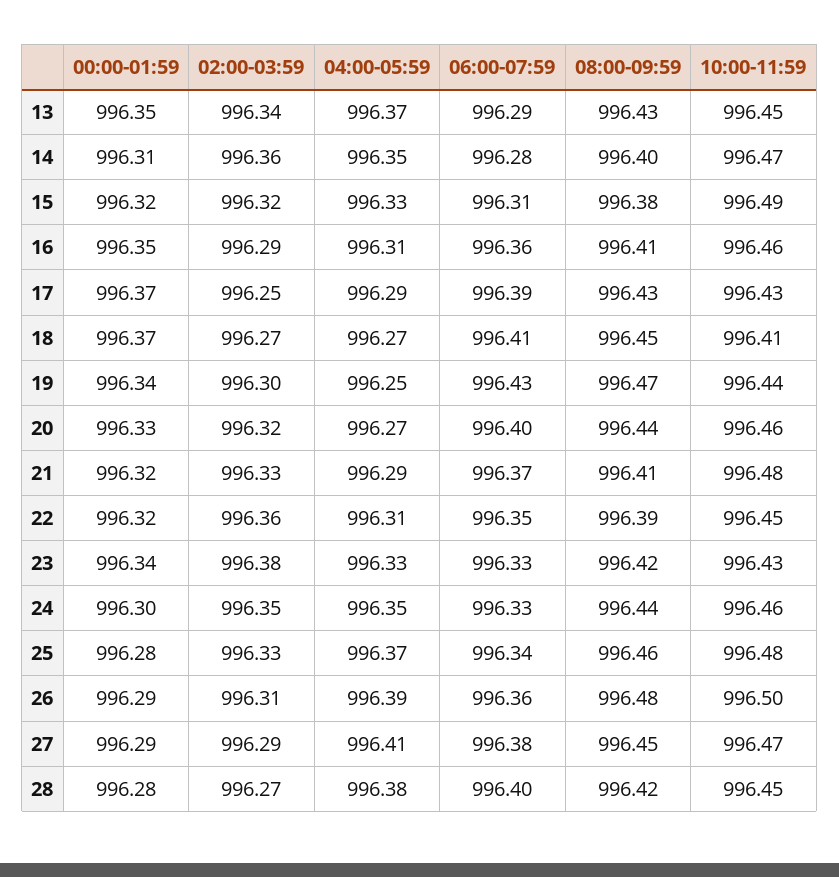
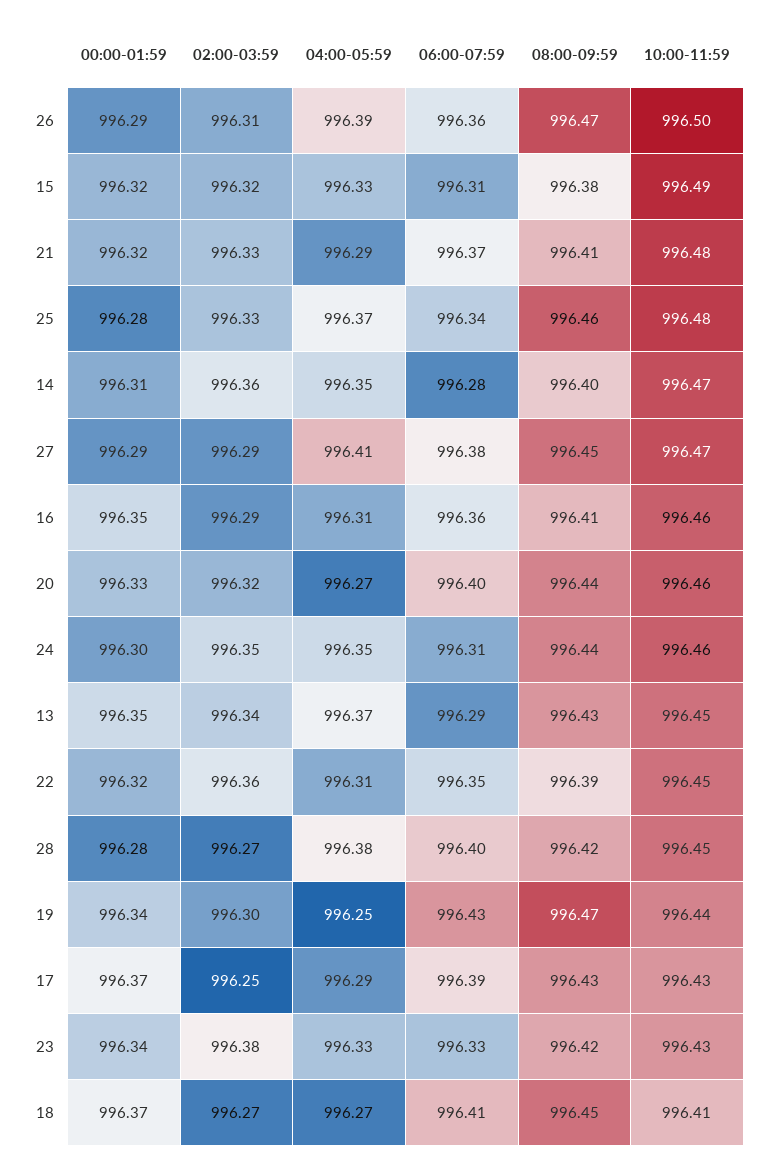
06:00-07:59, 24: 996.33 -> 996.31
08:00-09:59, 26: 996.48 -> 996.47

